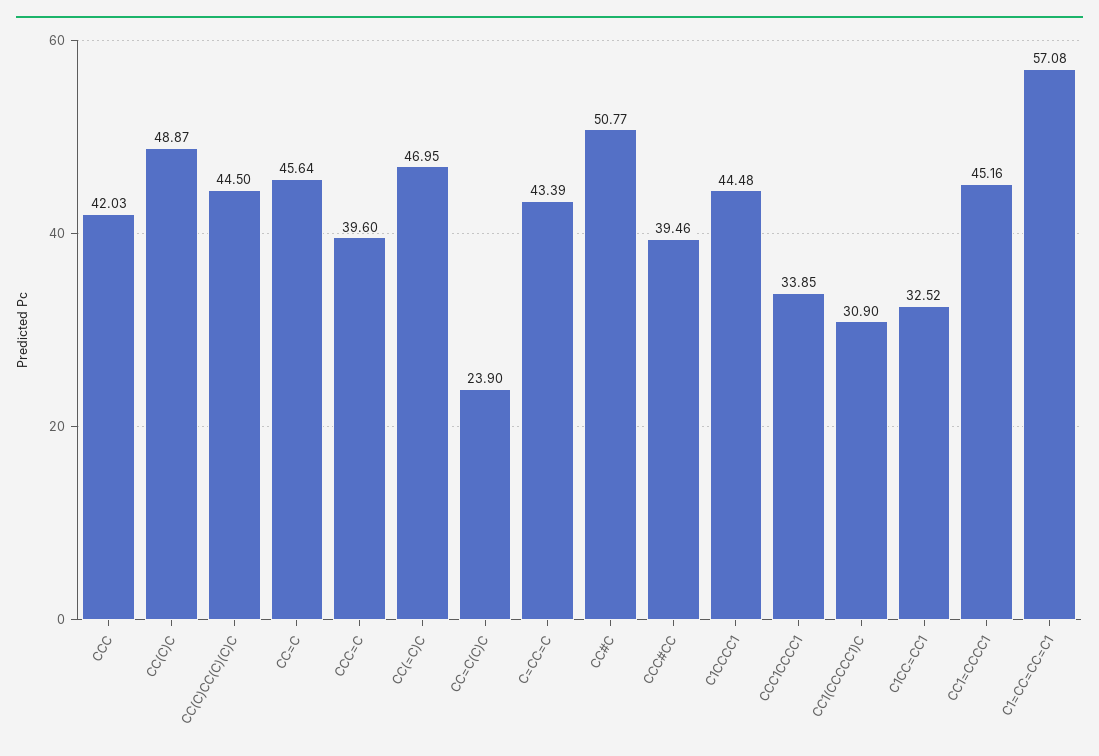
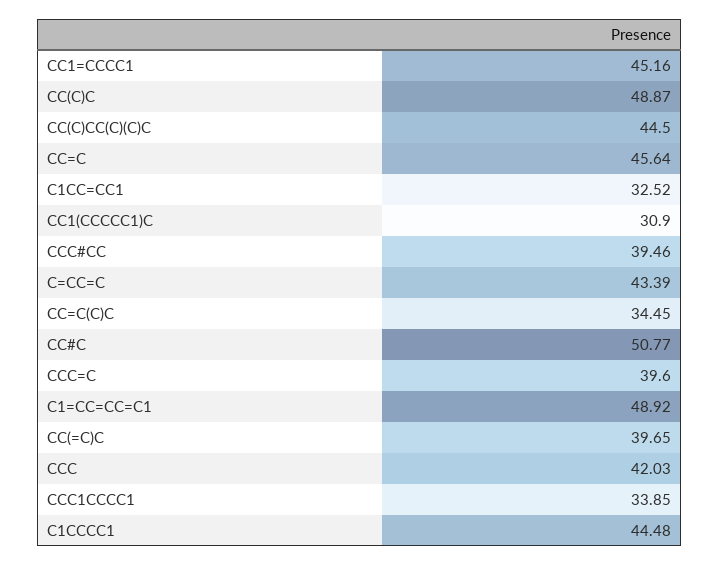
CC(=C)C: 46.95 -> 39.65
CC=C(C)C: 23.9 -> 34.45
C1=CC=CC=C1: 57.08 -> 48.92

